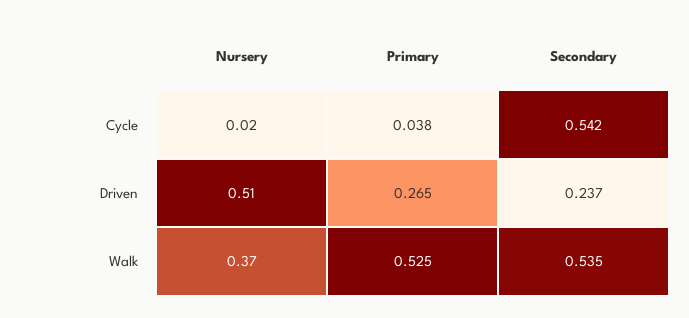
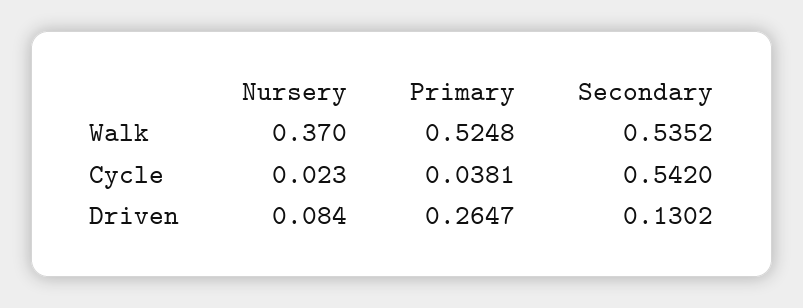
Nursery, Driven: 0.51 -> 0.084
Secondary, Driven: 0.237 -> 0.1302

